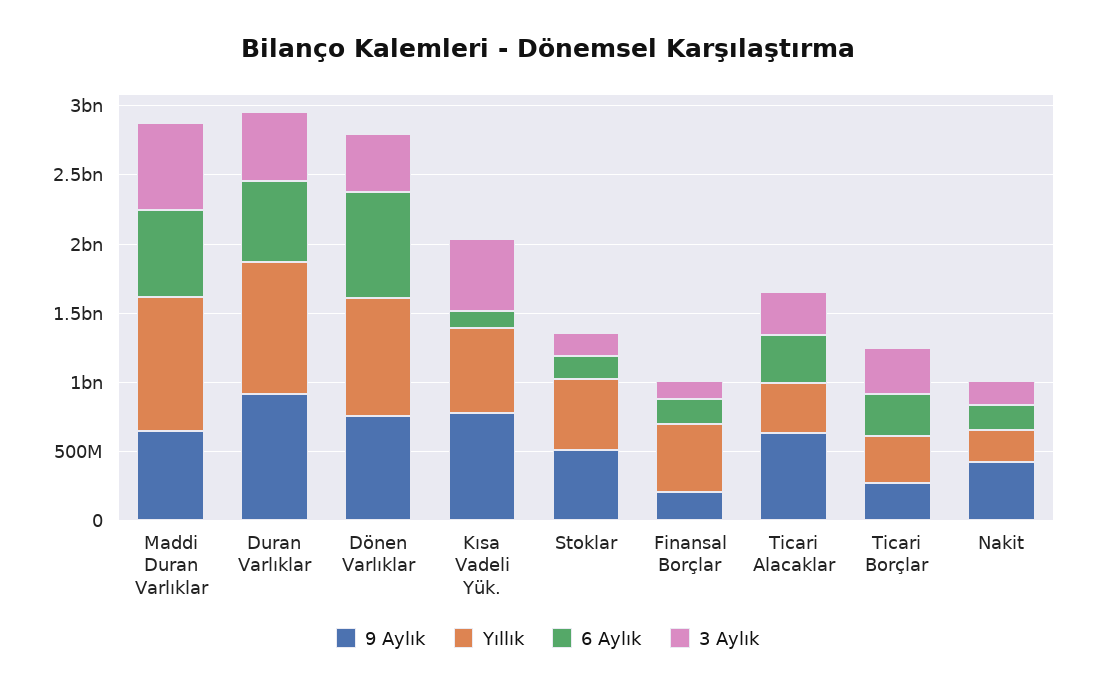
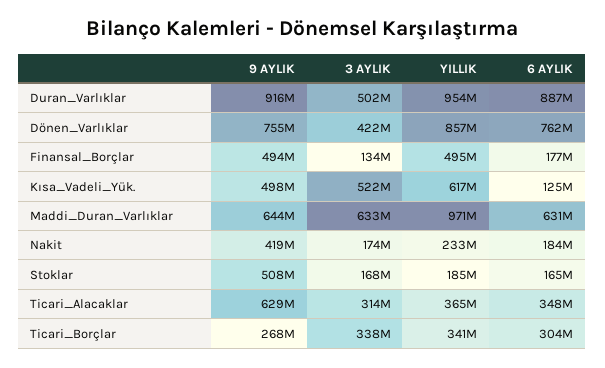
6 Aylık, Duran Varlıklar: 600000000 -> 887000000
9 Aylık, Kısa Vadeli Yük.: 800000000 -> 498000000
Yıllık, Stoklar: 500000000 -> 185000000
9 Aylık, Finansal Borçlar: 200000000 -> 494000000

